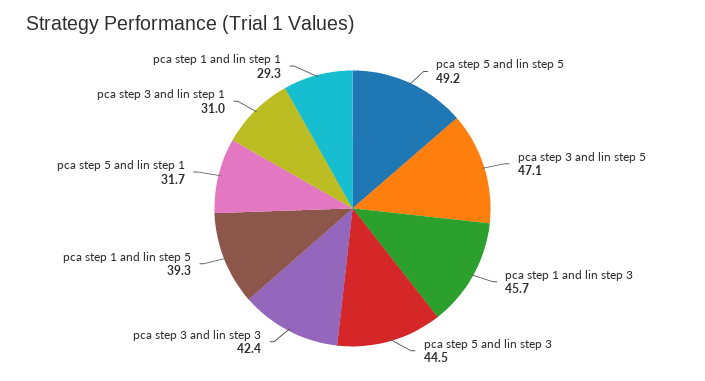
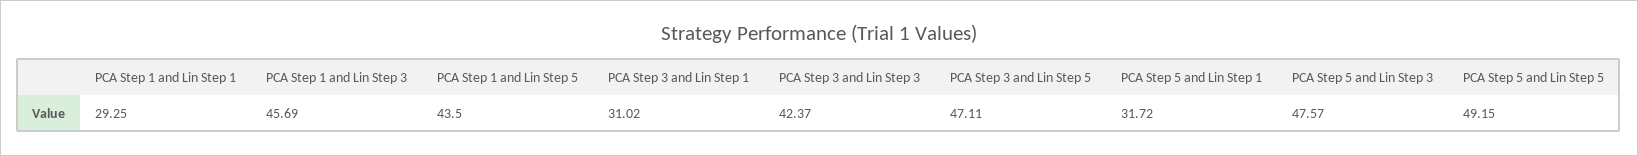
pca step 5 and lin step 3: 44.5 -> 47.57
pca step 1 and lin step 5: 39.3 -> 43.5

